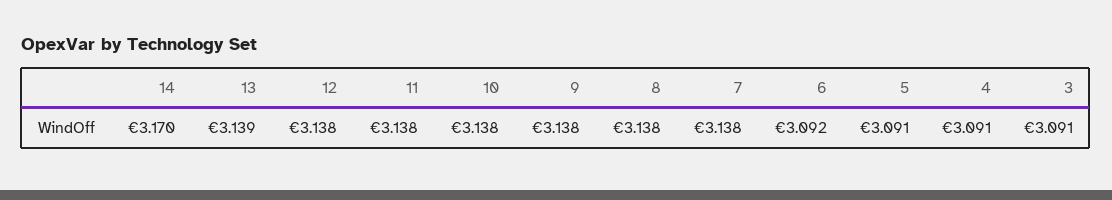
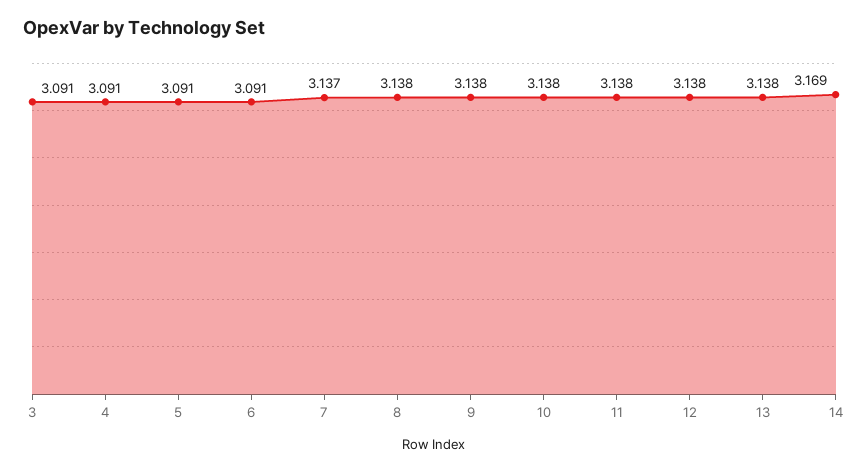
14: 3.17 -> 3.169
13: 3.139 -> 3.138
7: 3.138 -> 3.137
6: 3.092 -> 3.091

